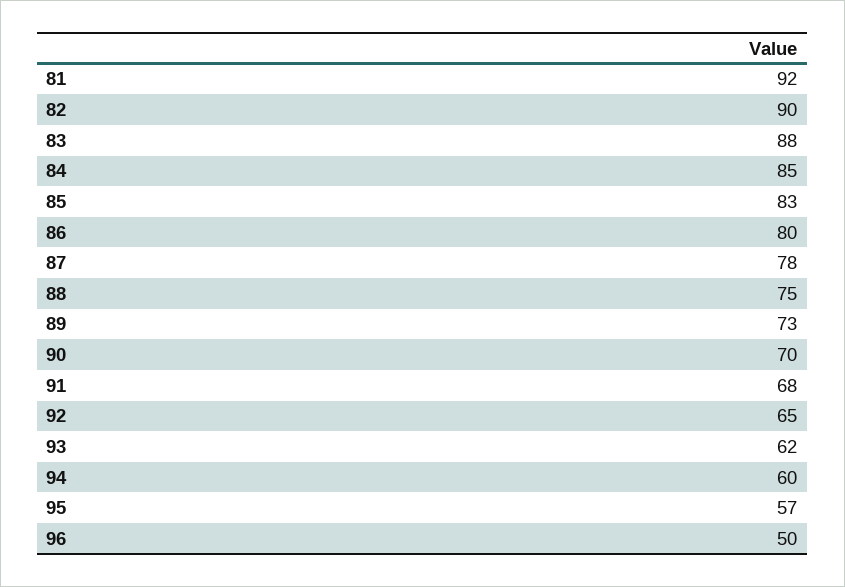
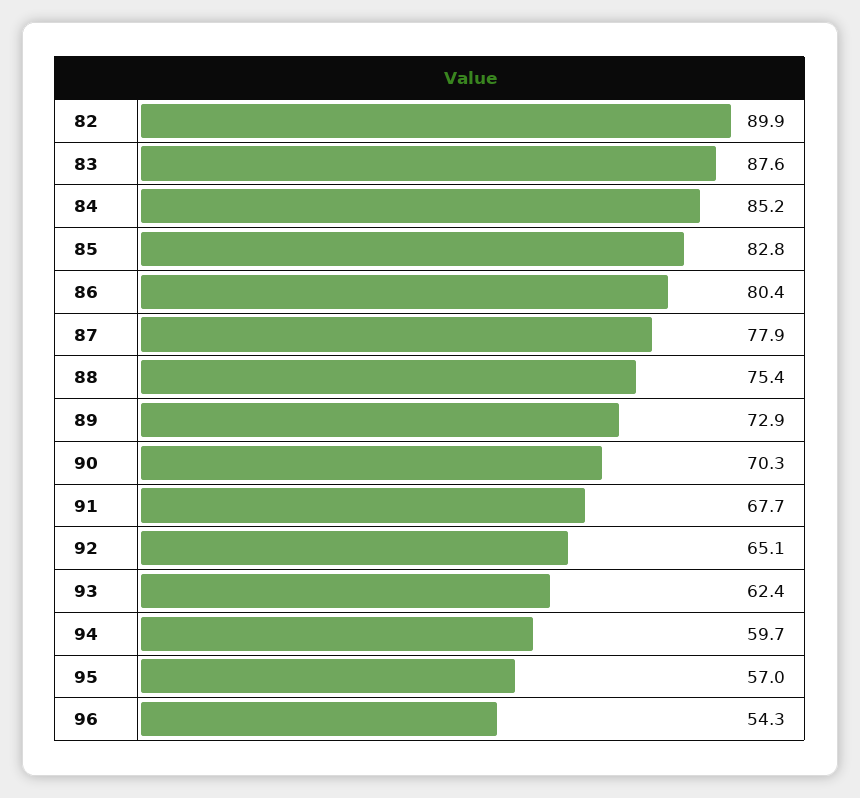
81: 92 -> none
96: 50 -> 54.3

